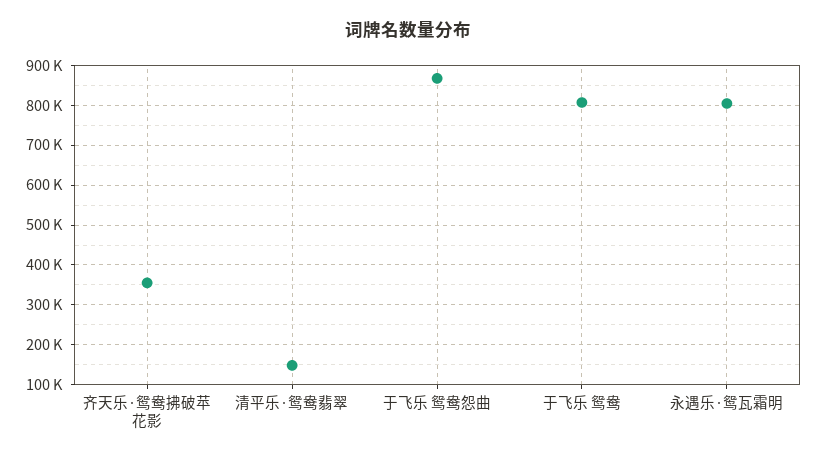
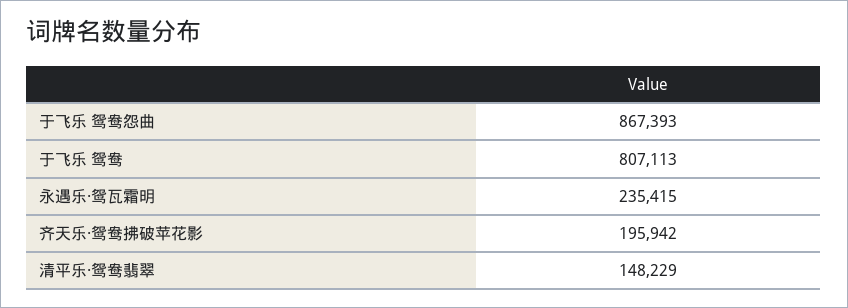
齐天乐·鸳鸯拂破苹花影: 360000 -> 195942
永遇乐·鸳瓦霜明: 800000 -> 235415

